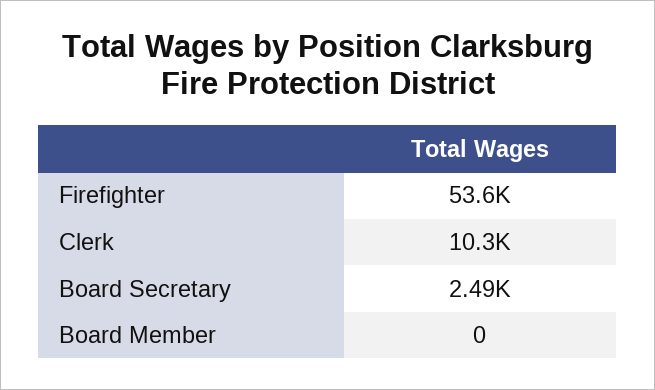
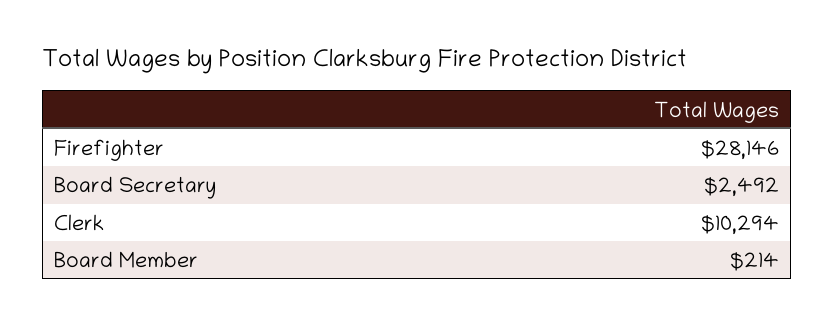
Firefighter: 53600 -> 28146
Board Member: 0 -> 214

